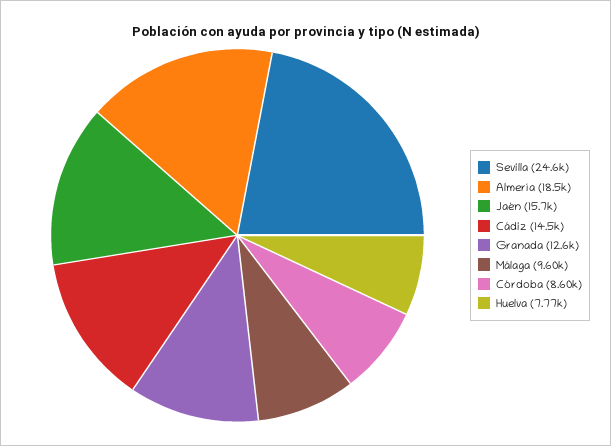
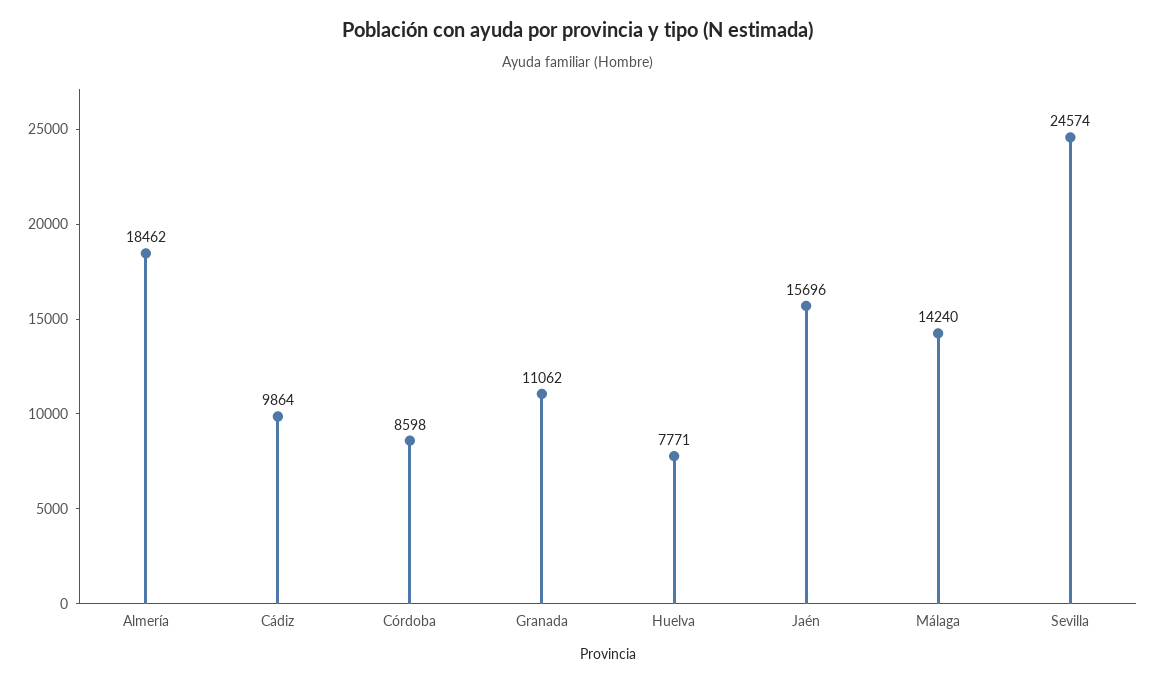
Cádiz: 14500 -> 9864
Granada: 12600 -> 11062
Málaga: 9600 -> 14240

